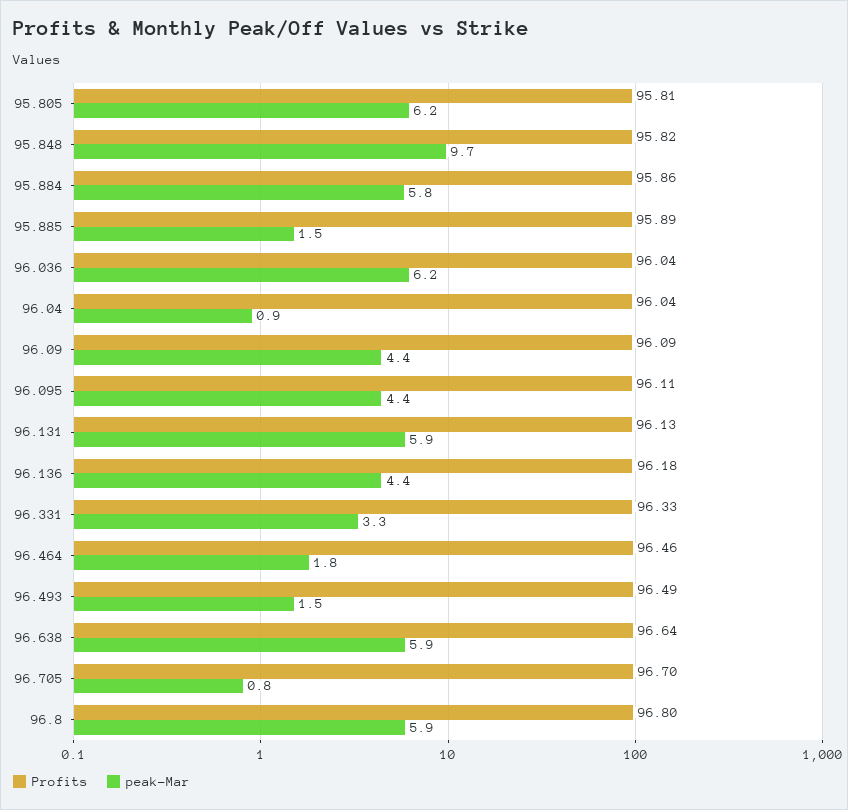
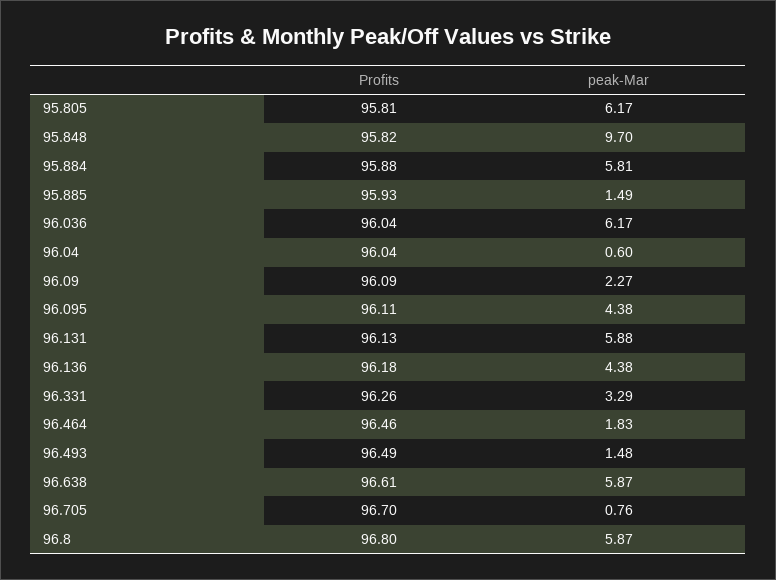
Profits, 95.884: 95.86 -> 95.88
Profits, 95.885: 95.89 -> 95.93
peak-Mar, 96.04: 0.9 -> 0.6
peak-Mar, 96.09: 4.4 -> 2.27
Profits, 96.331: 96.33 -> 96.26
Profits, 96.638: 96.64 -> 96.61

